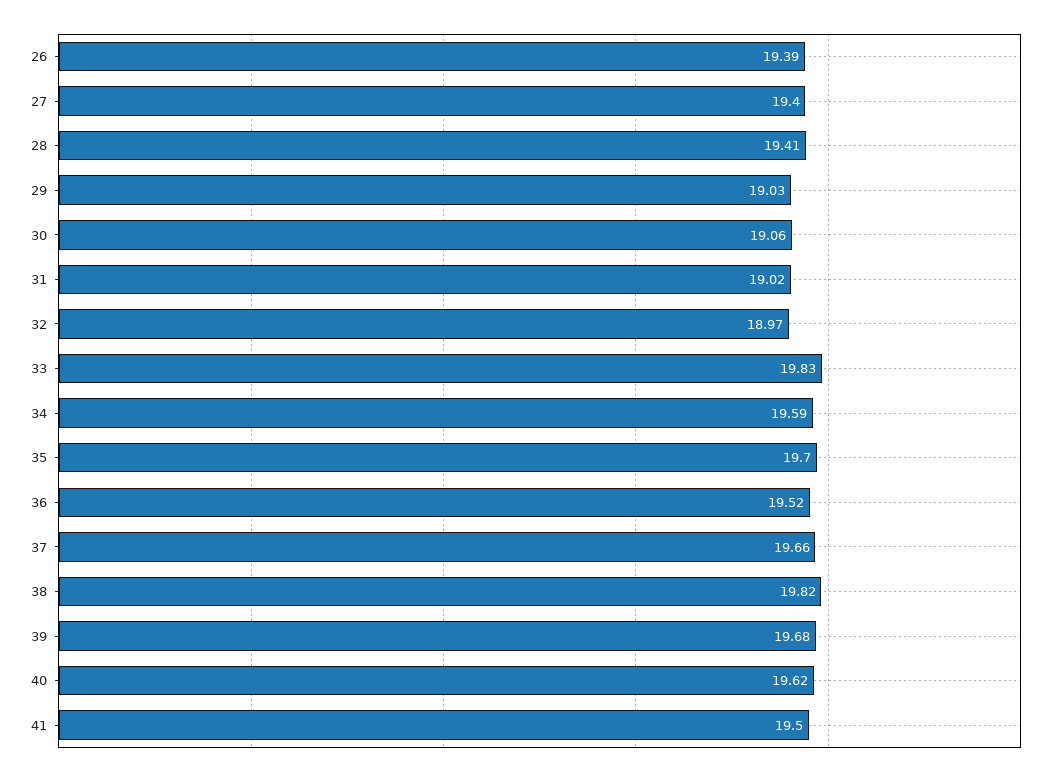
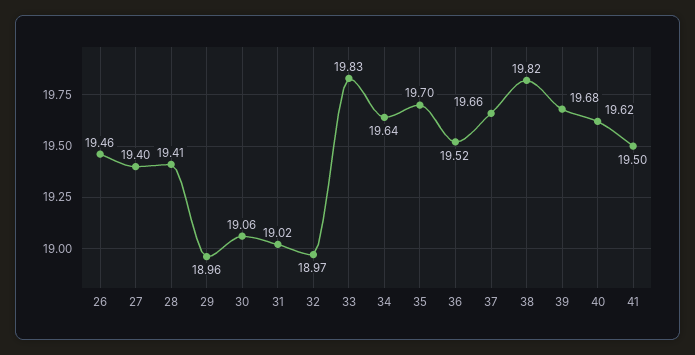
26: 19.39 -> 19.46
29: 19.03 -> 18.96
34: 19.59 -> 19.64

